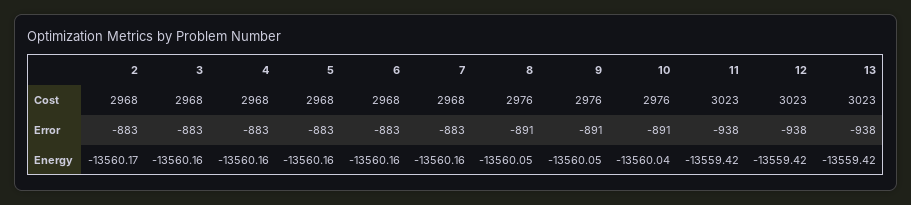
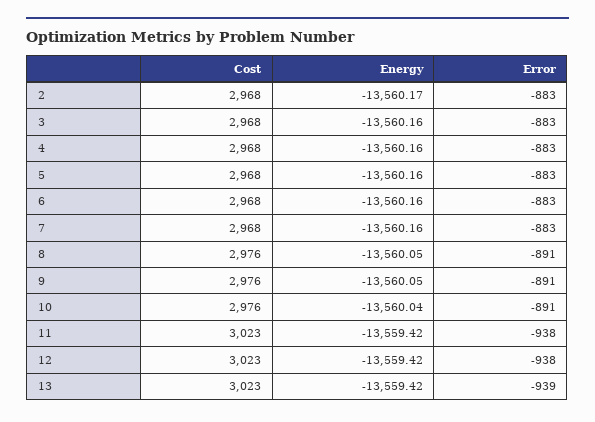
13, Error: -938 -> -939

